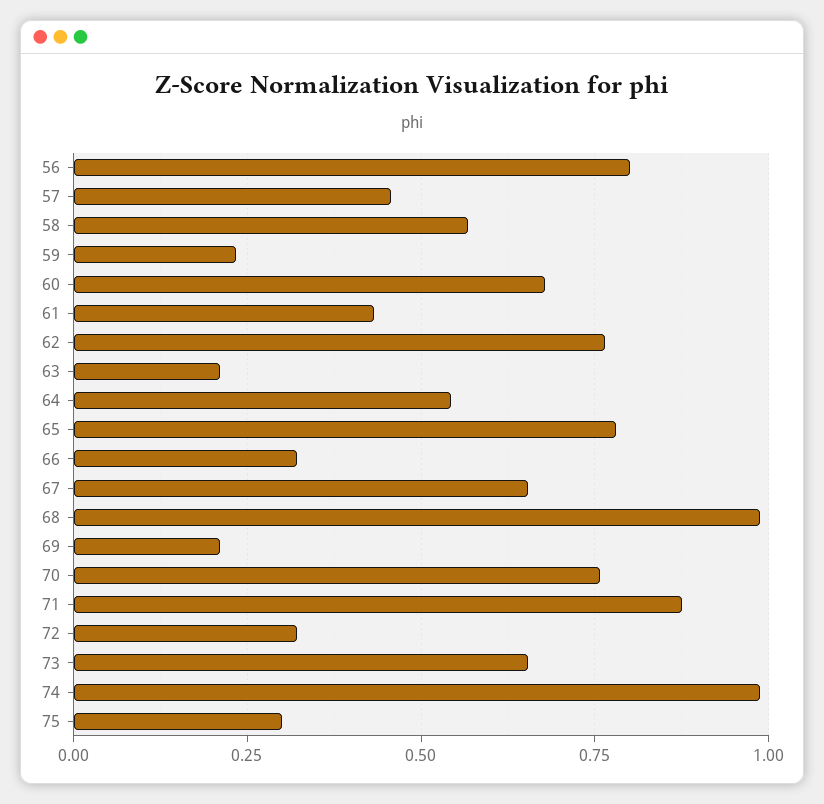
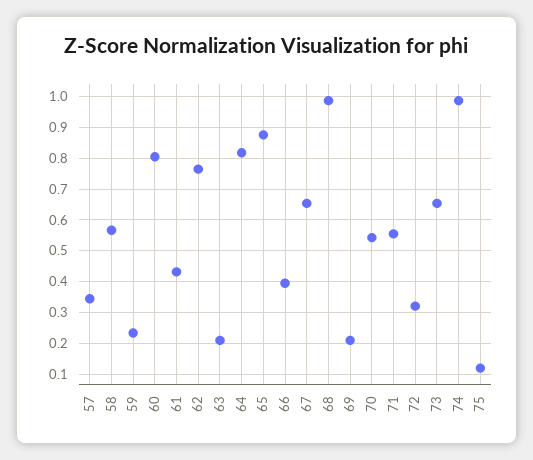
56: 0.8 -> none
57: 0.45 -> 0.34
60: 0.675 -> 0.8
64: 0.55 -> 0.82
65: 0.775 -> 0.88
66: 0.325 -> 0.4
70: 0.75 -> 0.54
71: 0.875 -> 0.56
75: 0.3 -> 0.12

